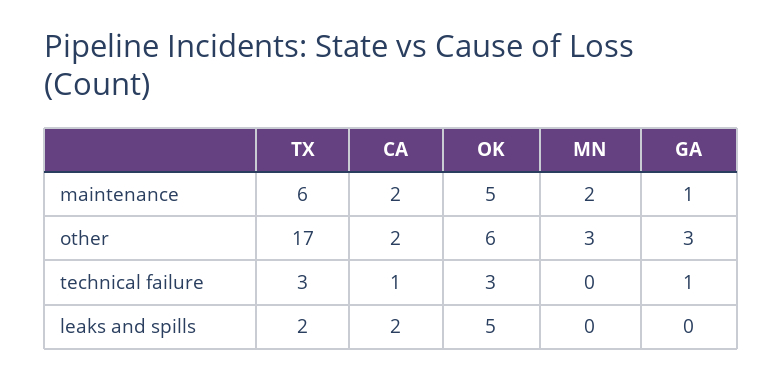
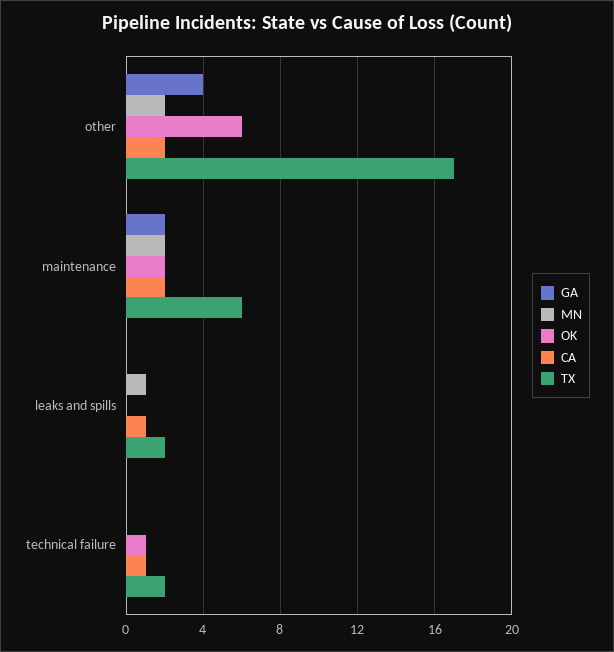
OK, maintenance: 5 -> 2
GA, maintenance: 1 -> 2
MN, other: 3 -> 2
GA, other: 3 -> 4
TX, technical failure: 3 -> 2
OK, technical failure: 3 -> 1
GA, technical failure: 1 -> 0
CA, leaks and spills: 2 -> 1
OK, leaks and spills: 5 -> 0
MN, leaks and spills: 0 -> 1

